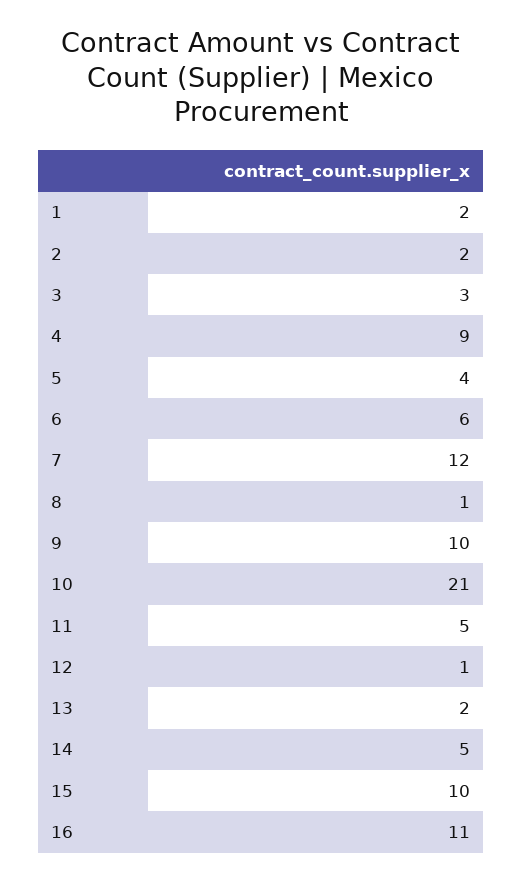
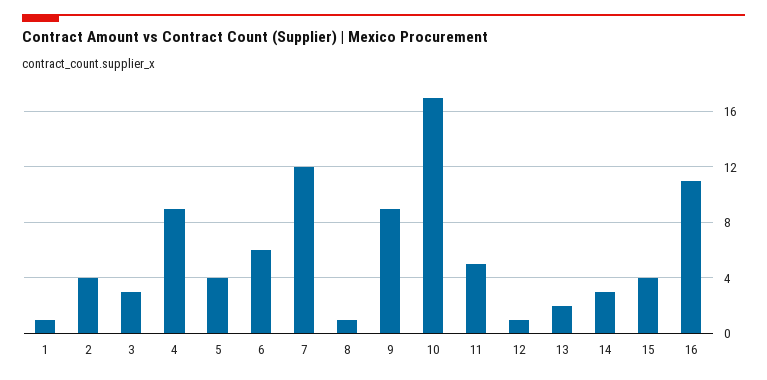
1: 2 -> 1
2: 2 -> 4
9: 10 -> 9
10: 21 -> 17
14: 5 -> 3
15: 10 -> 4

